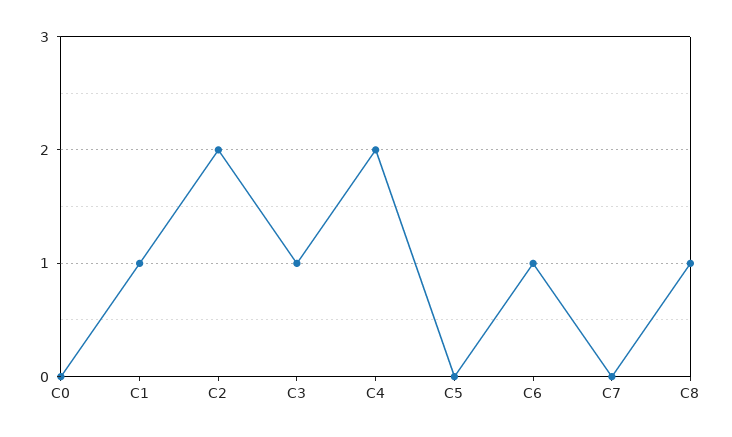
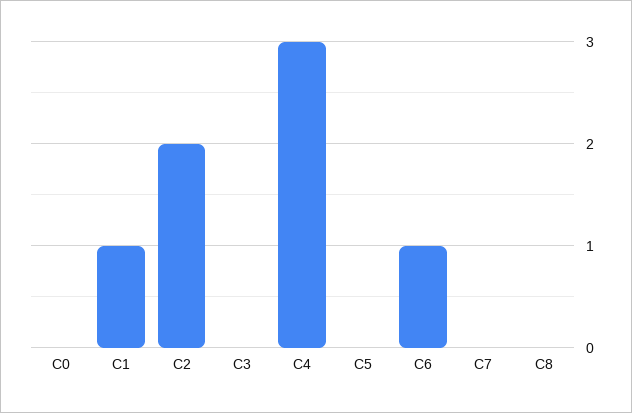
C3: 1 -> 0
C4: 2 -> 3
C8: 1 -> 0

